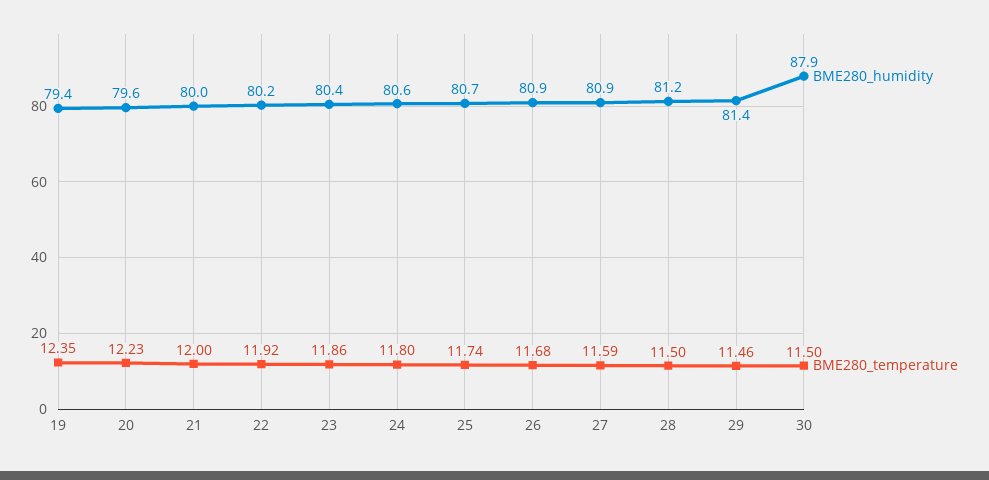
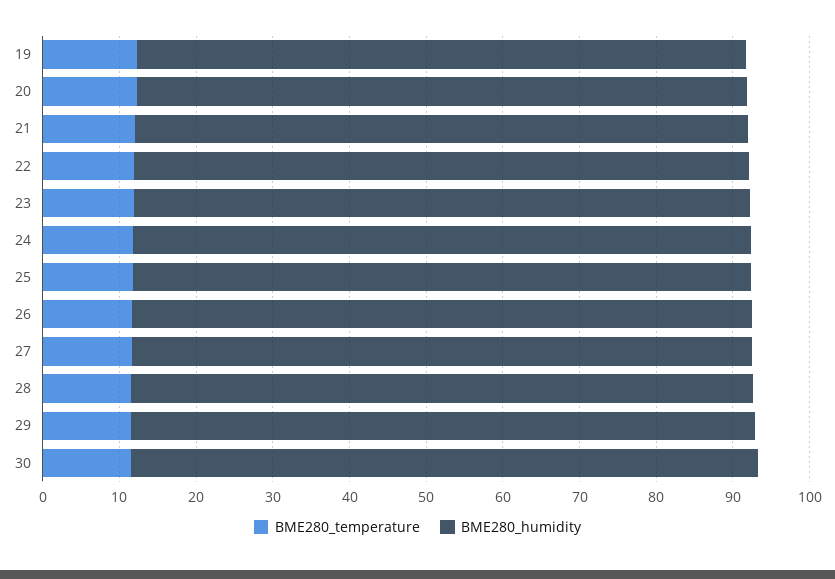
BME280_humidity, 30: 87.9 -> 82

